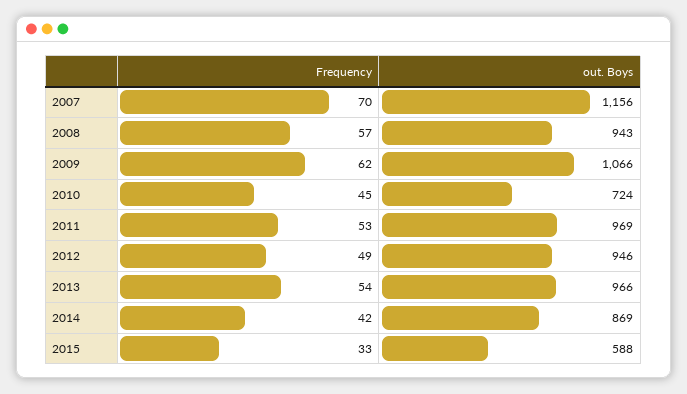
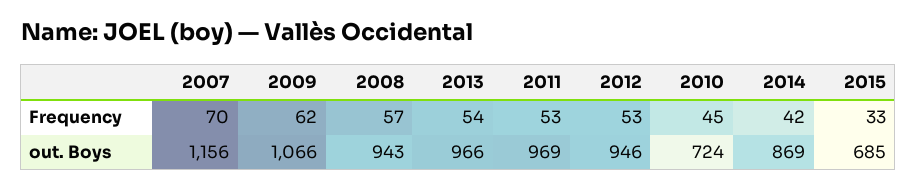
Frequency, 2012: 49 -> 53
out. Boys, 2015: 588 -> 685

